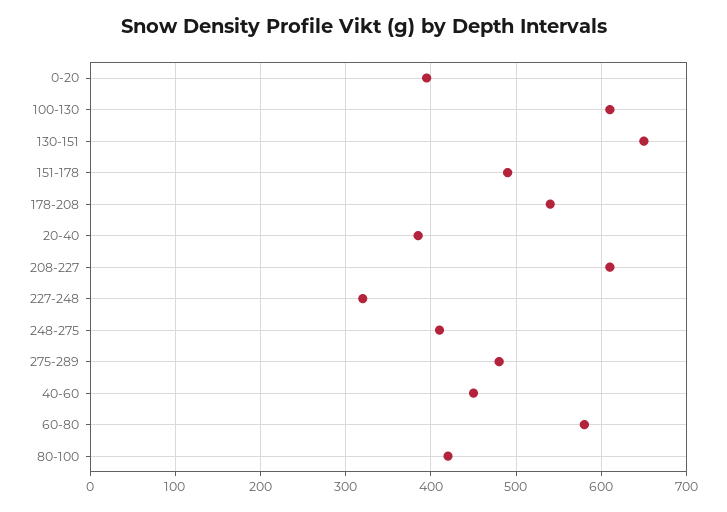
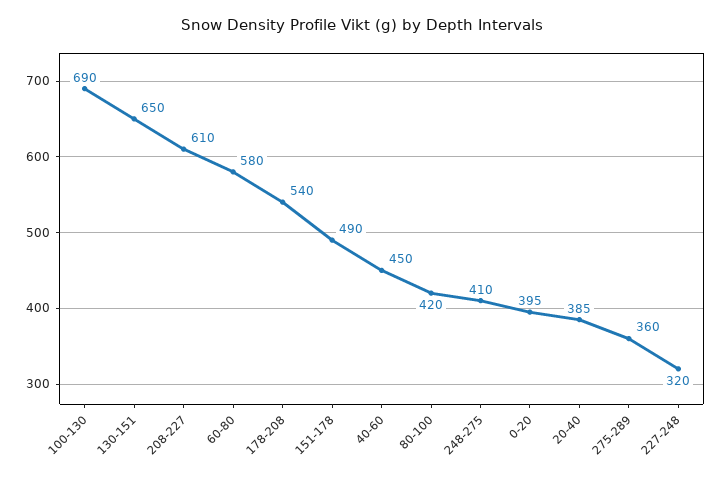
100-130: 610 -> 690
275-289: 480 -> 360

